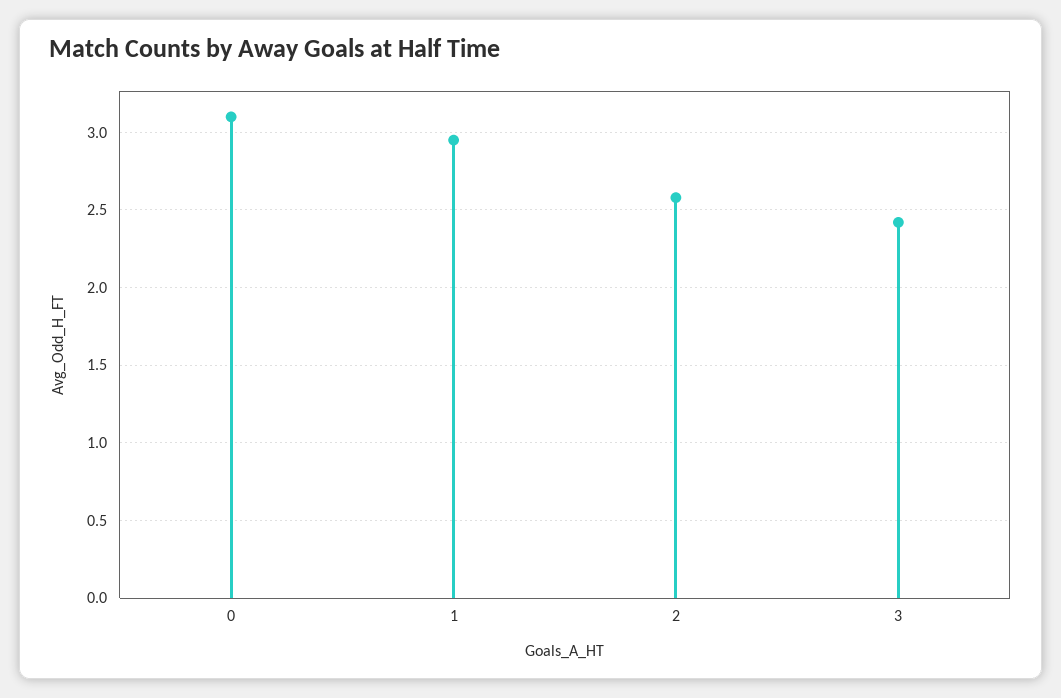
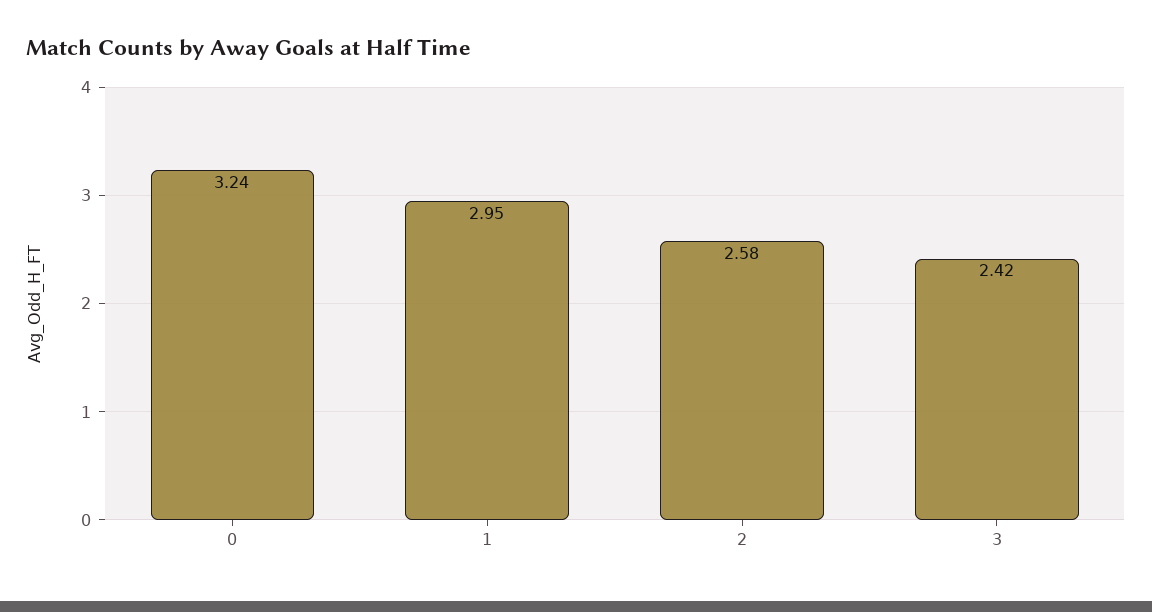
0: 3.1 -> 3.24

